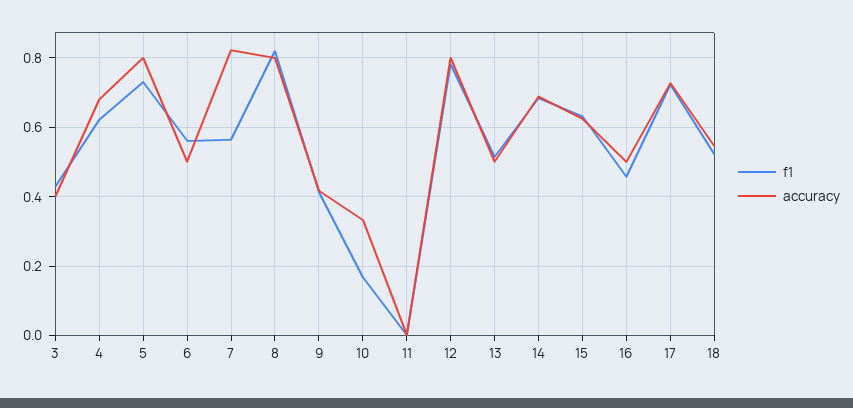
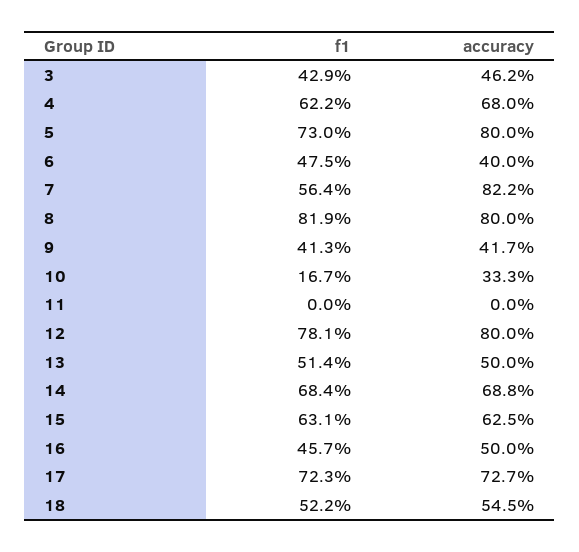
accuracy, 3: 0.4 -> 0.462
f1, 6: 0.56 -> 0.475
accuracy, 6: 0.5 -> 0.4

